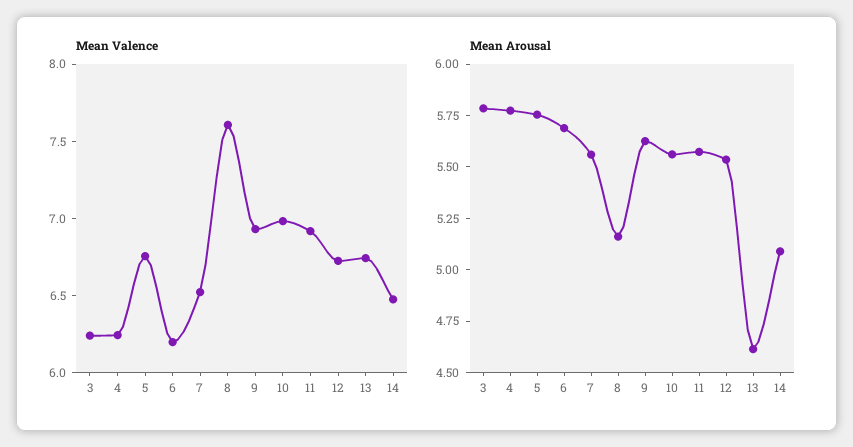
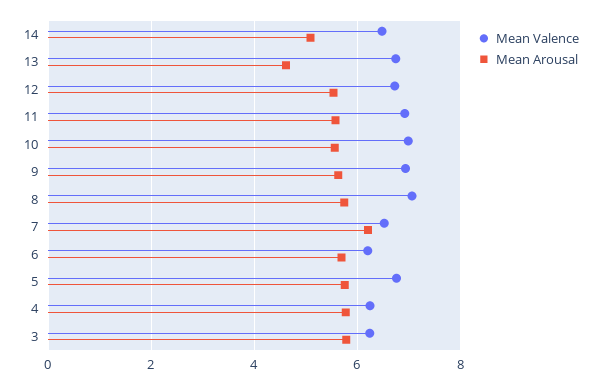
Mean Valence, 8: 7.6 -> 7
Mean Arousal, 7: 5.55 -> 6.2
Mean Arousal, 8: 5.15 -> 5.8

